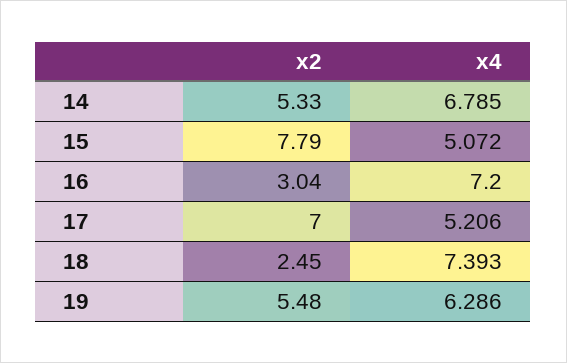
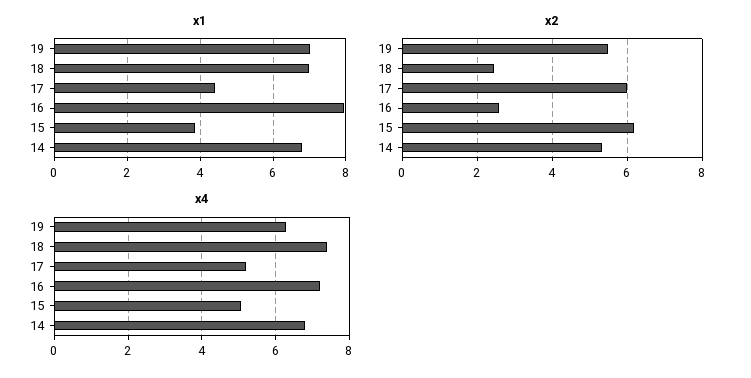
x2, 15: 7.79 -> 6.2
x2, 16: 3.04 -> 2.6
x2, 17: 7 -> 6
x1, 19: none -> 7
x1, 18: none -> 7
x1, 17: none -> 4.4
x1, 16: none -> 8
x1, 15: none -> 3.8
x1, 14: none -> 6.8

